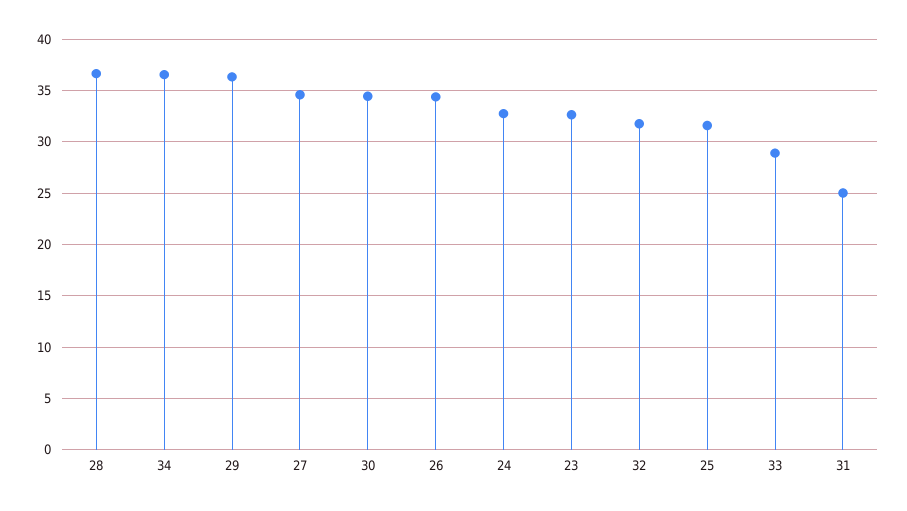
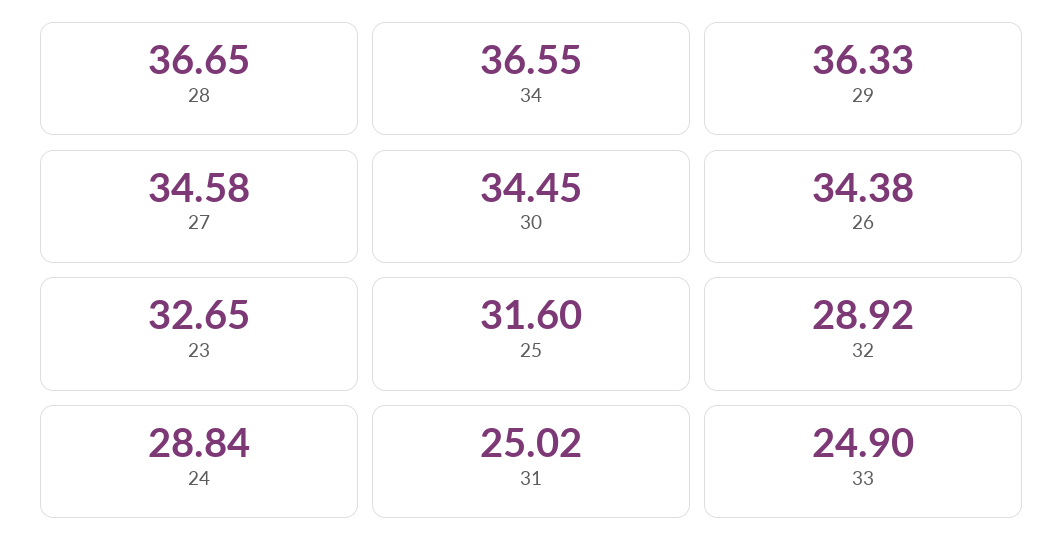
24: 33 -> 28.84
32: 32 -> 28.92
33: 29 -> 24.9

